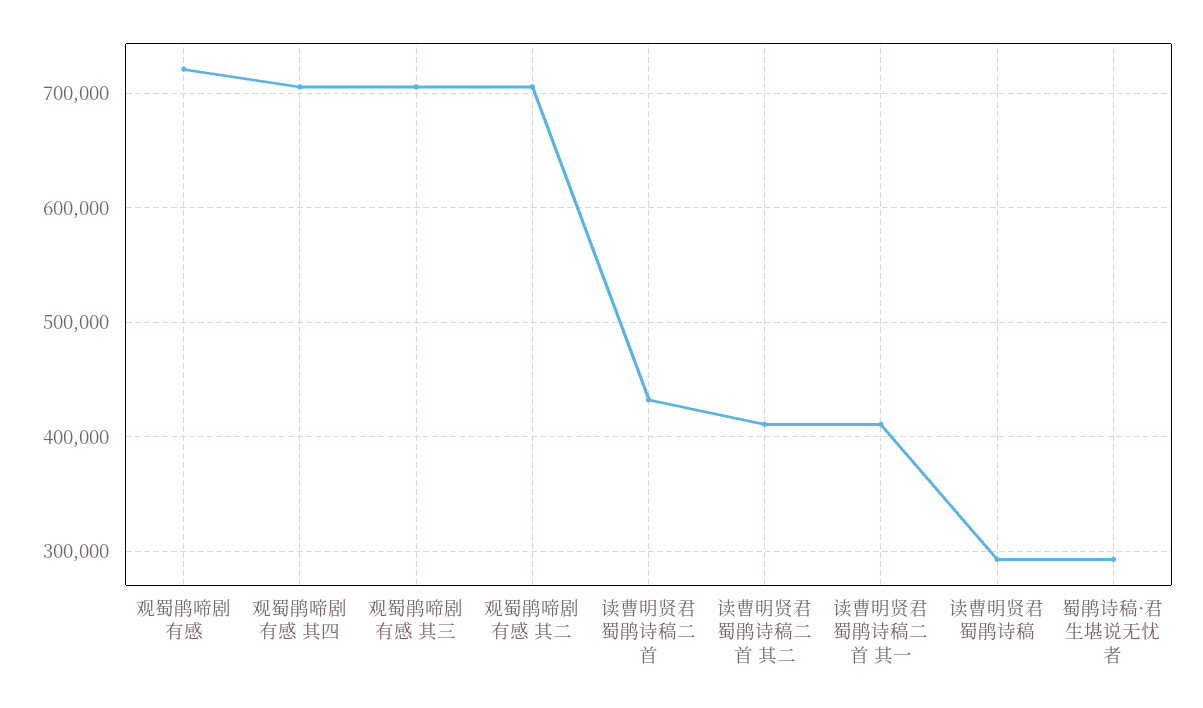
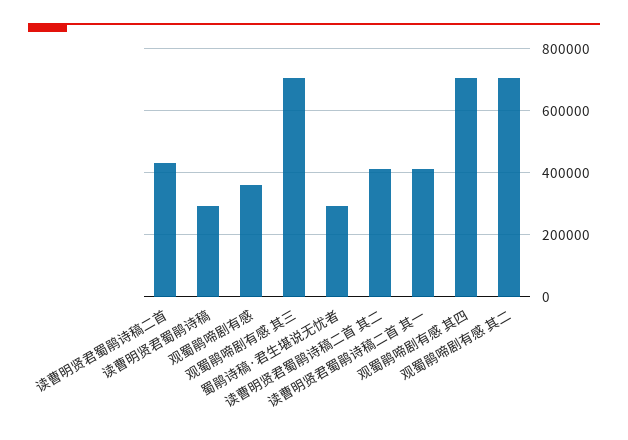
观蜀鹃啼剧有感: 720000 -> 360000

